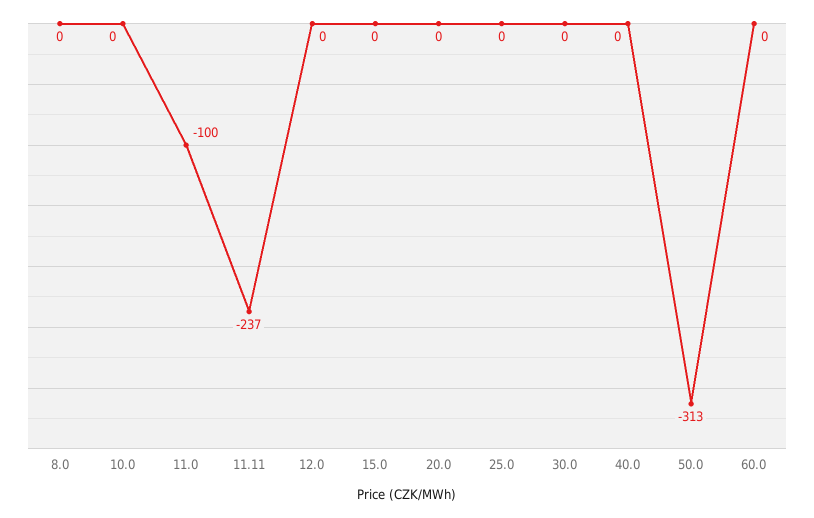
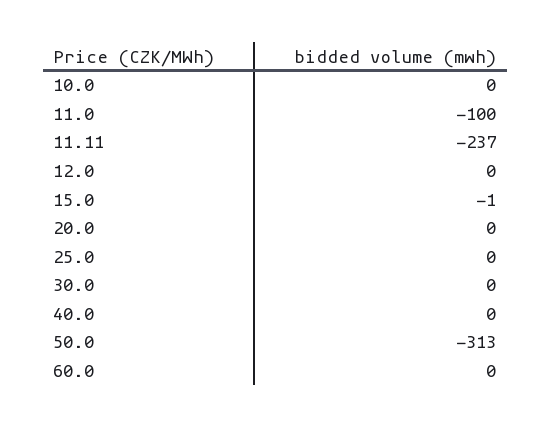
8.0: 0 -> none
15.0: 0 -> -1

